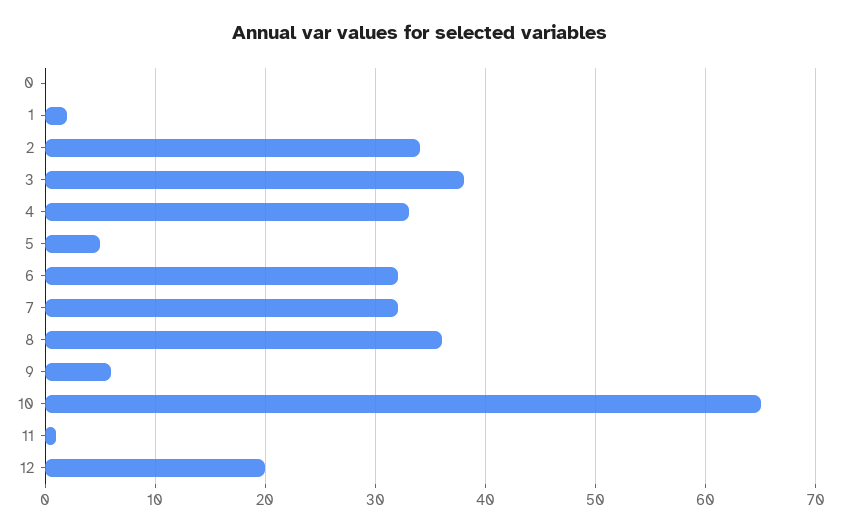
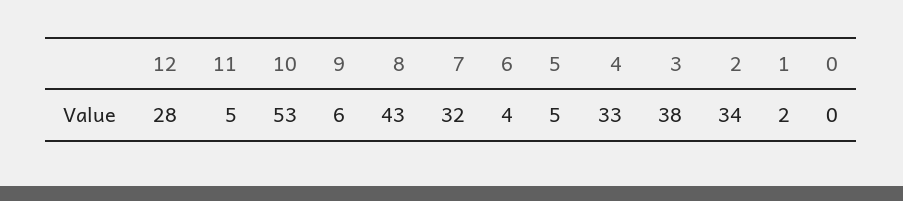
6: 32 -> 4
8: 36 -> 43
10: 65 -> 53
11: 1 -> 5
12: 20 -> 28

